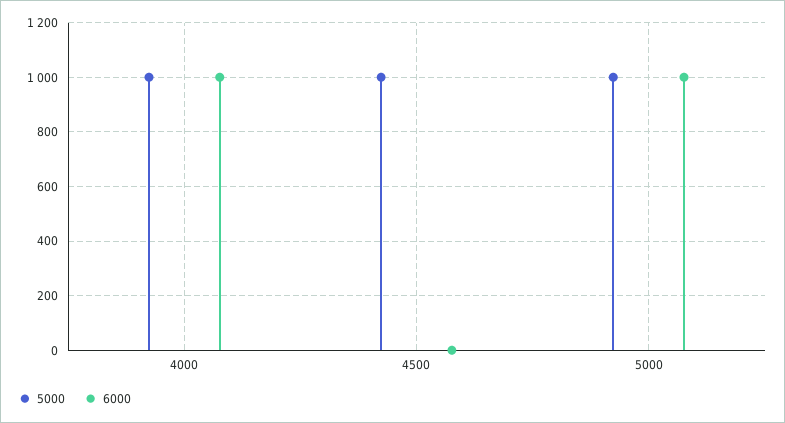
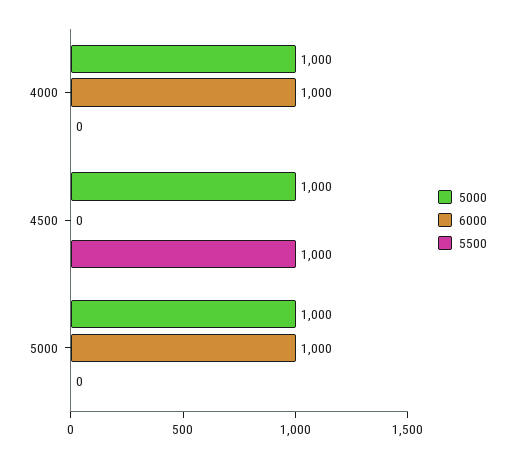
5500, 4000: none -> 0
5500, 4500: none -> 1000
5500, 5000: none -> 0

